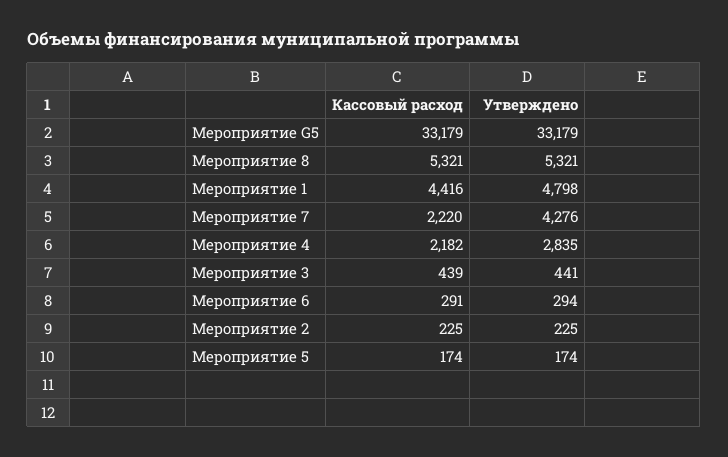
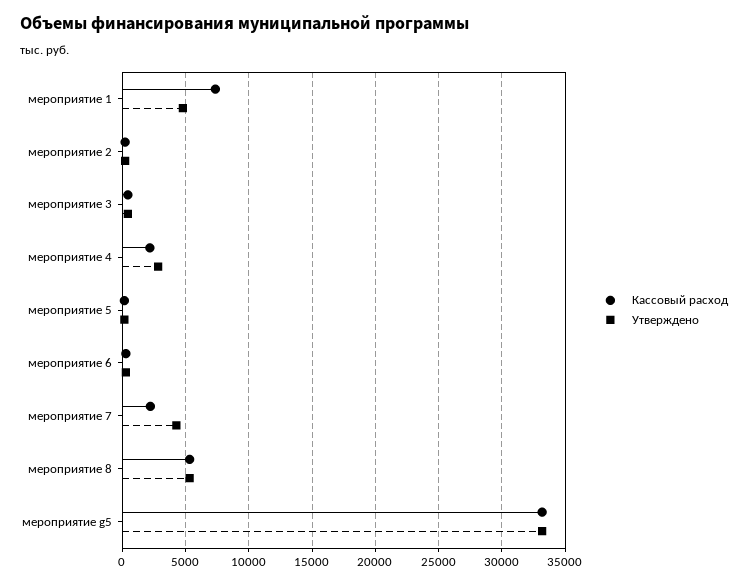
Кассовый расход, Мероприятие 1: 4416 -> 7500

